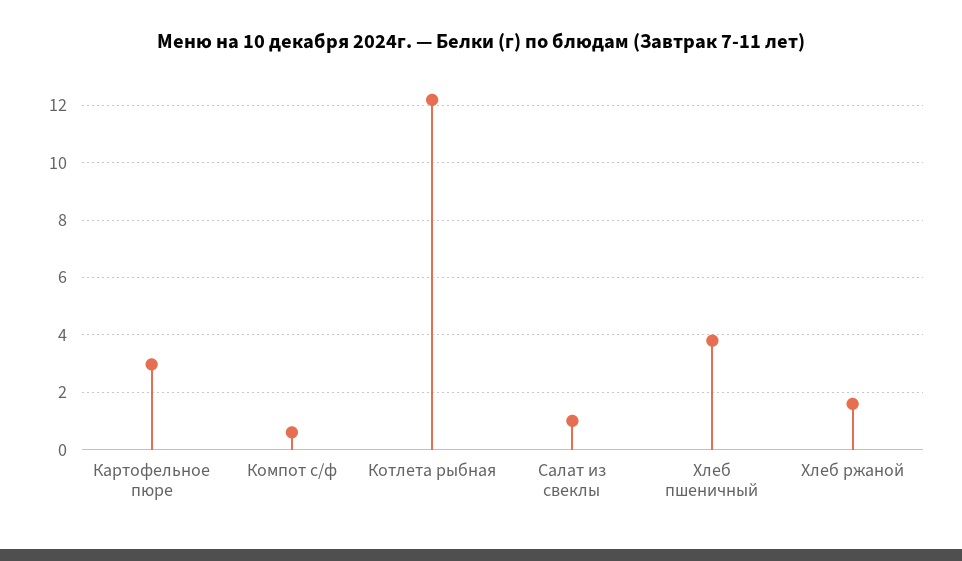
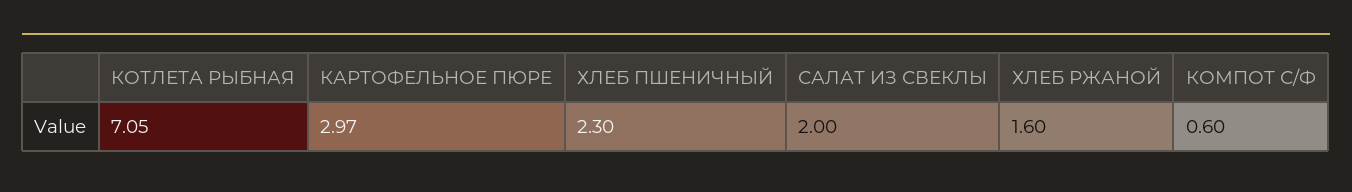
Котлета рыбная: 12.25 -> 7.05
Салат из свеклы: 1 -> 2
Хлеб пшеничный: 3.75 -> 2.3

